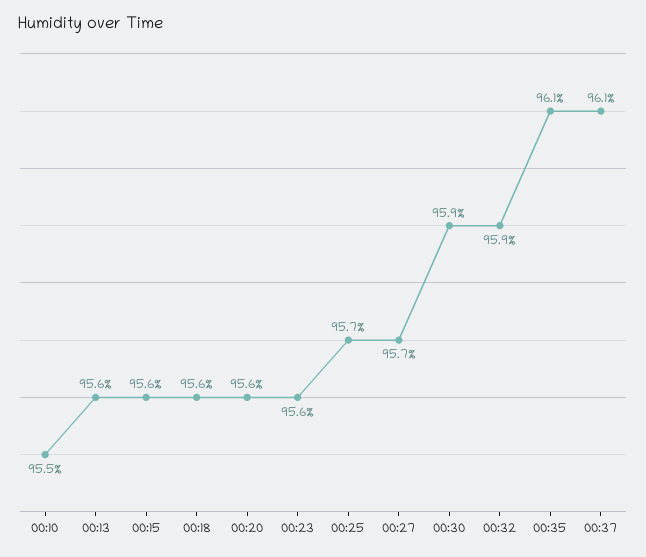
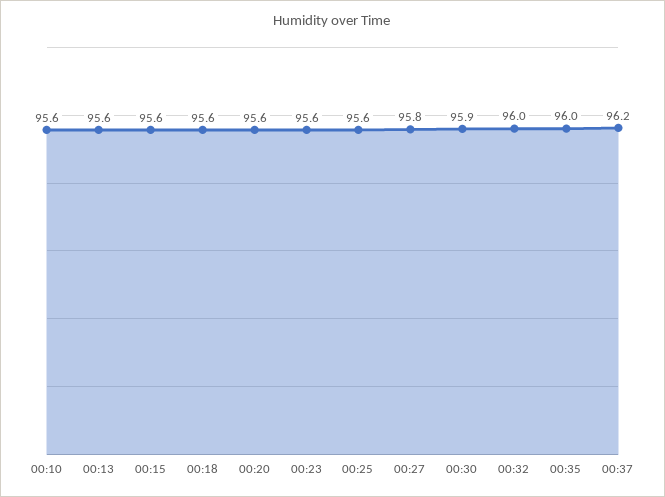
00:10: 95.5 -> 95.6
00:25: 95.7 -> 95.6
00:27: 95.7 -> 95.8
00:32: 95.9 -> 96
00:35: 96.1 -> 96
00:37: 96.1 -> 96.2

